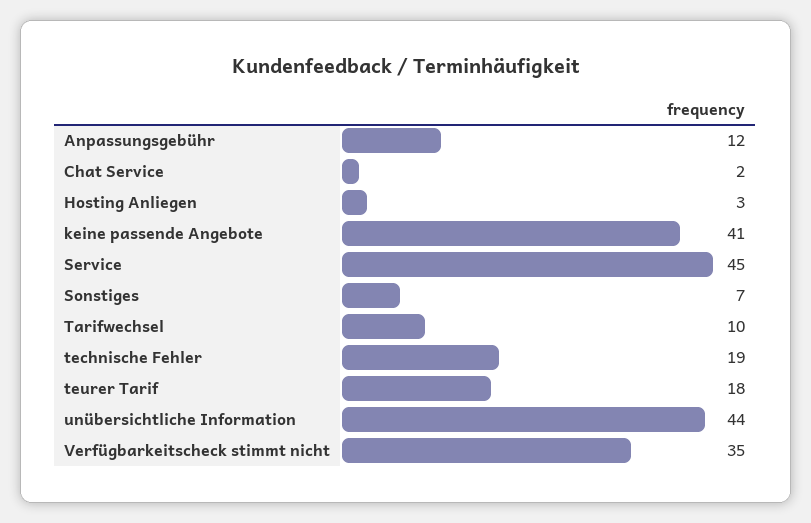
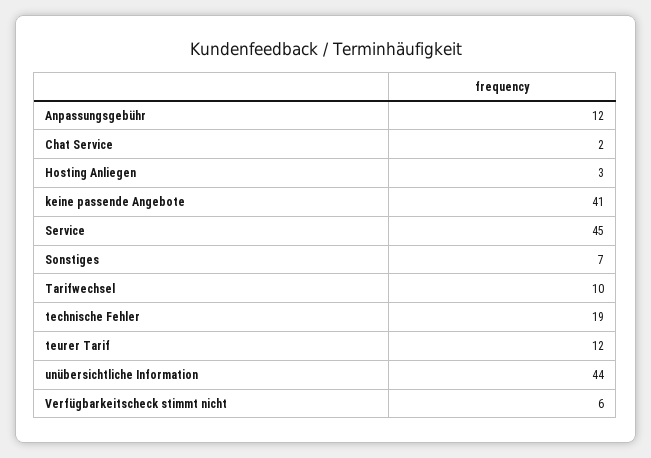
teurer Tarif: 18 -> 12
Verfügbarkeitscheck stimmt nicht: 35 -> 6

